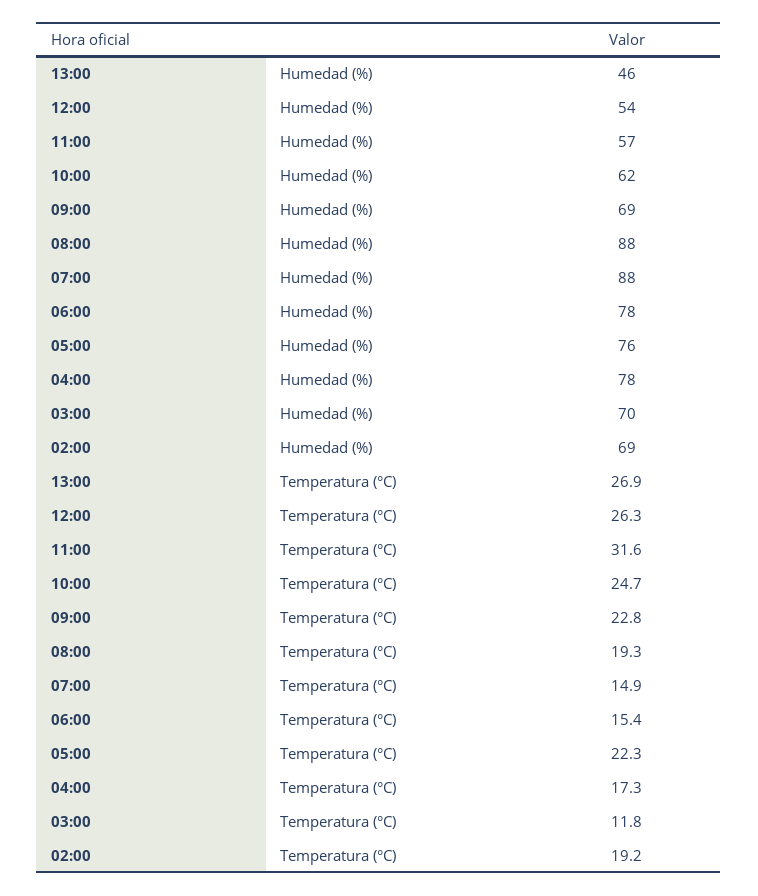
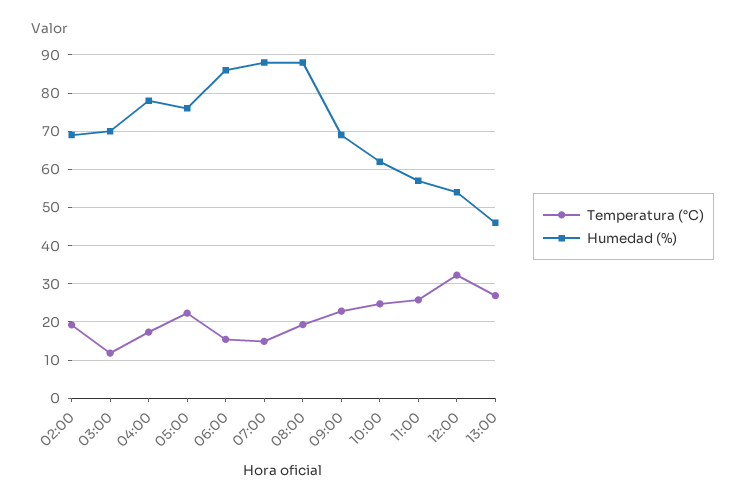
Humedad (%), 06:00: 78 -> 86
Temperatura (°C), 12:00: 26.3 -> 32
Temperatura (°C), 11:00: 31.6 -> 26

